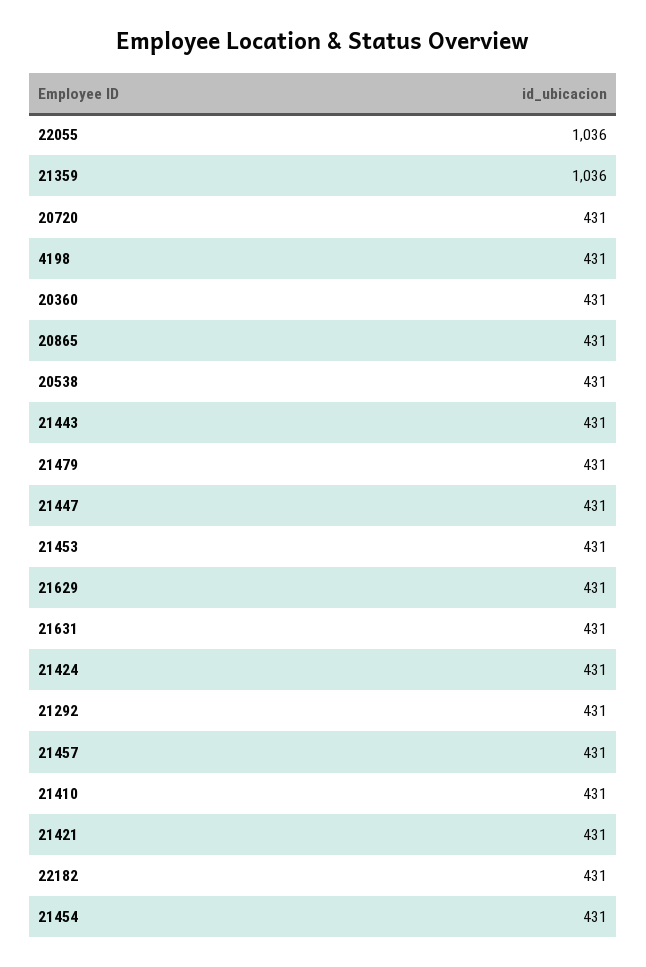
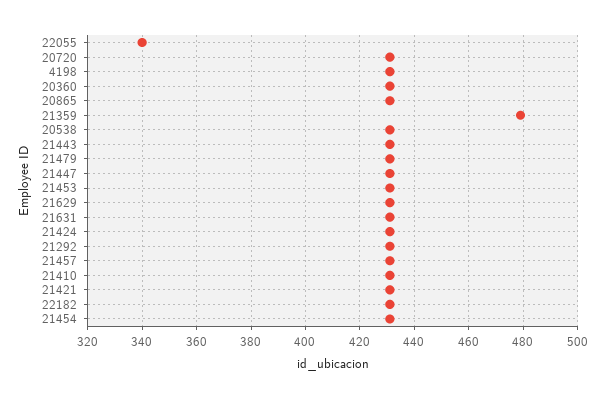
22055: 1036 -> 340
21359: 1036 -> 480

